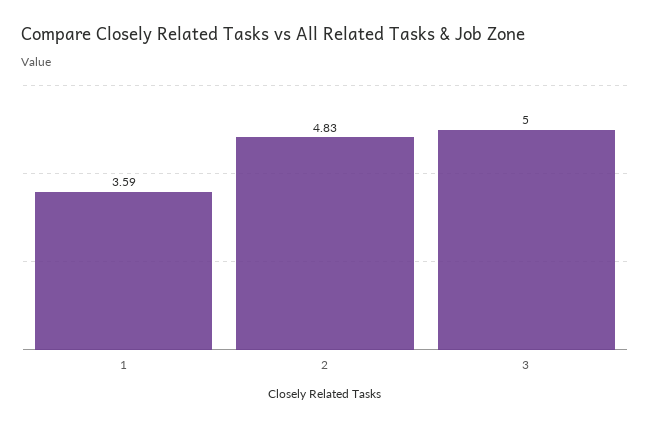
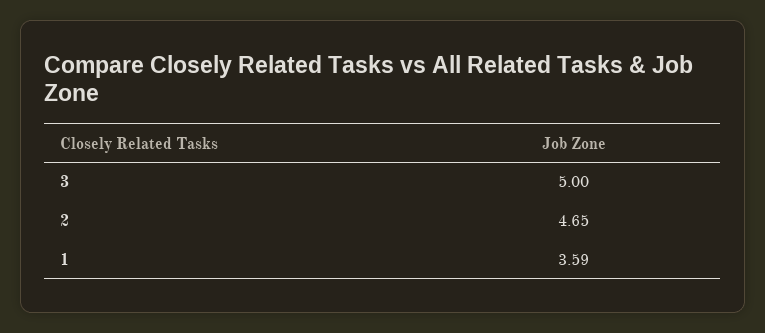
2: 4.83 -> 4.65

